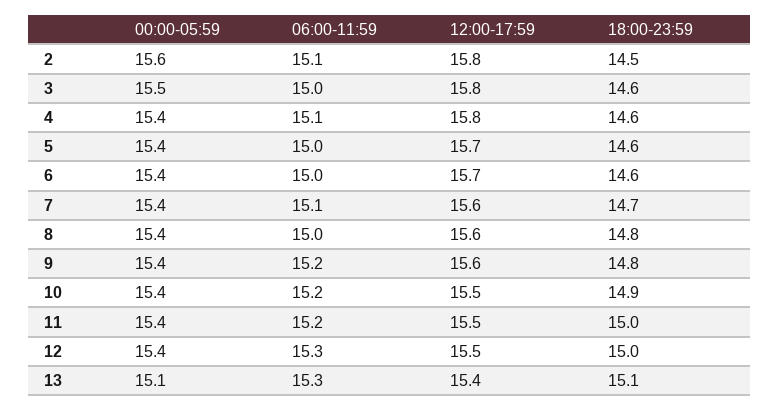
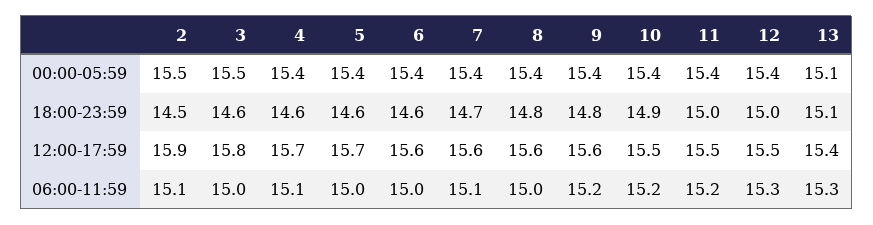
00:00-05:59, 2: 15.6 -> 15.5
12:00-17:59, 2: 15.8 -> 15.9
12:00-17:59, 4: 15.8 -> 15.7
12:00-17:59, 6: 15.7 -> 15.6

